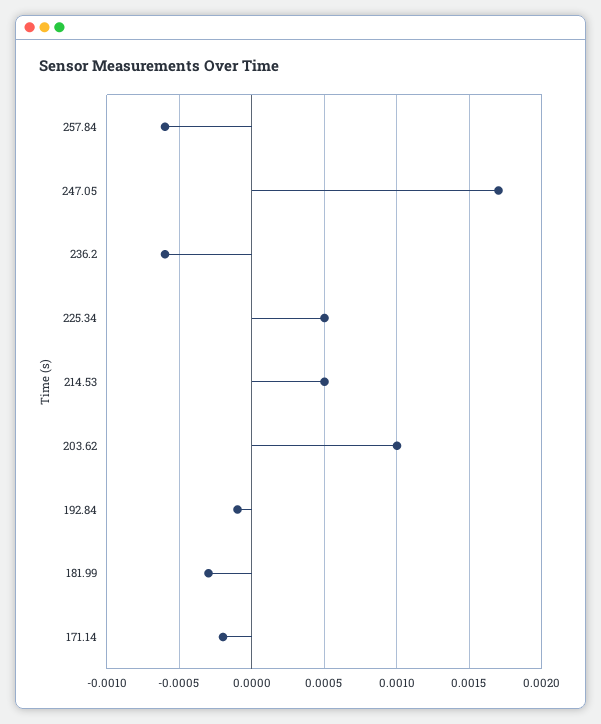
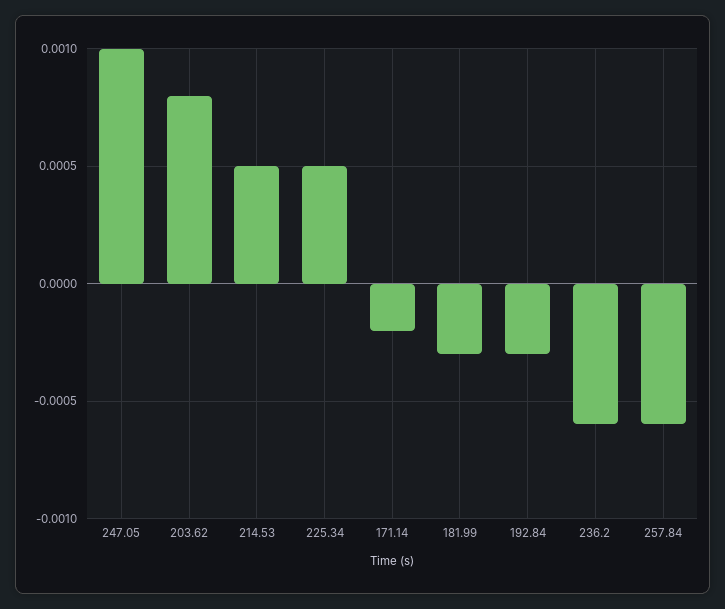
247.05: 0.0017 -> 0.001
203.62: 0.001 -> 0.0008
192.84: -0.0001 -> -0.0003

